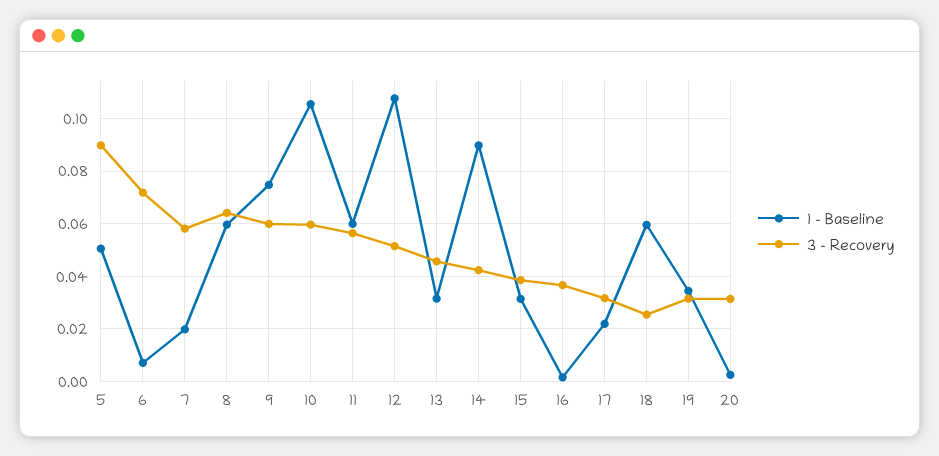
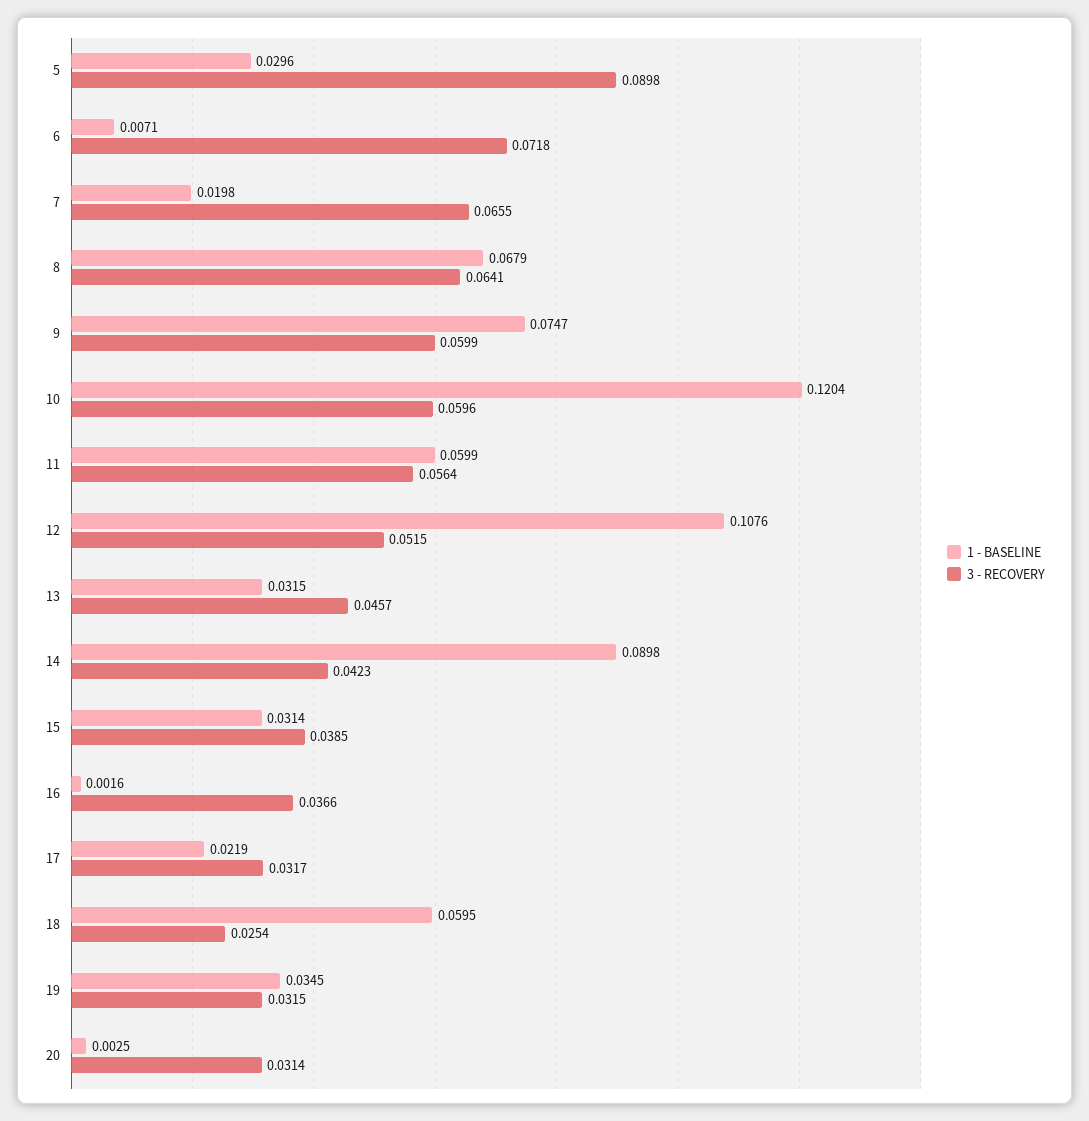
1 - Baseline, 5: 0.05 -> 0.0296
3 - Recovery, 7: 0.0575 -> 0.0655
1 - Baseline, 8: 0.06 -> 0.0679
1 - Baseline, 10: 0.105 -> 0.1204

